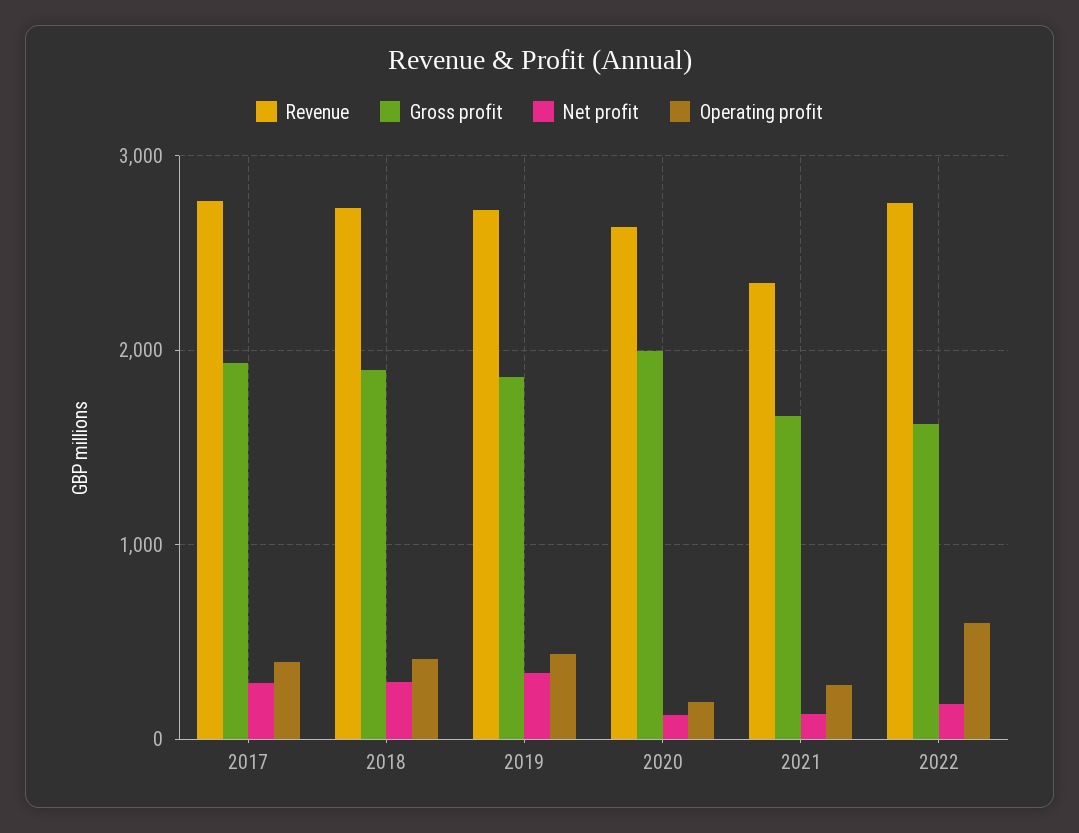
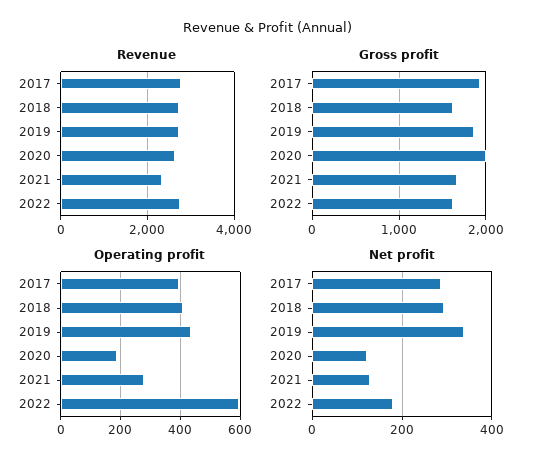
Gross profit, 2018: 1900 -> 1600

